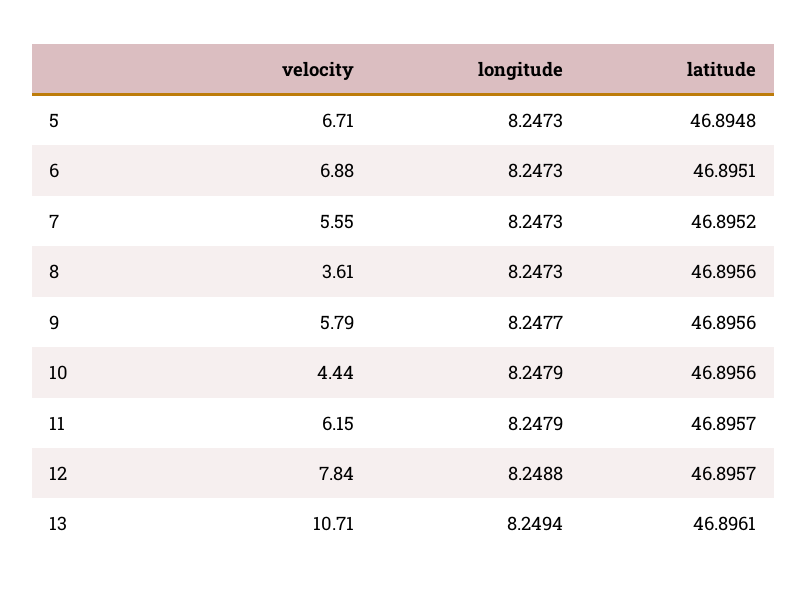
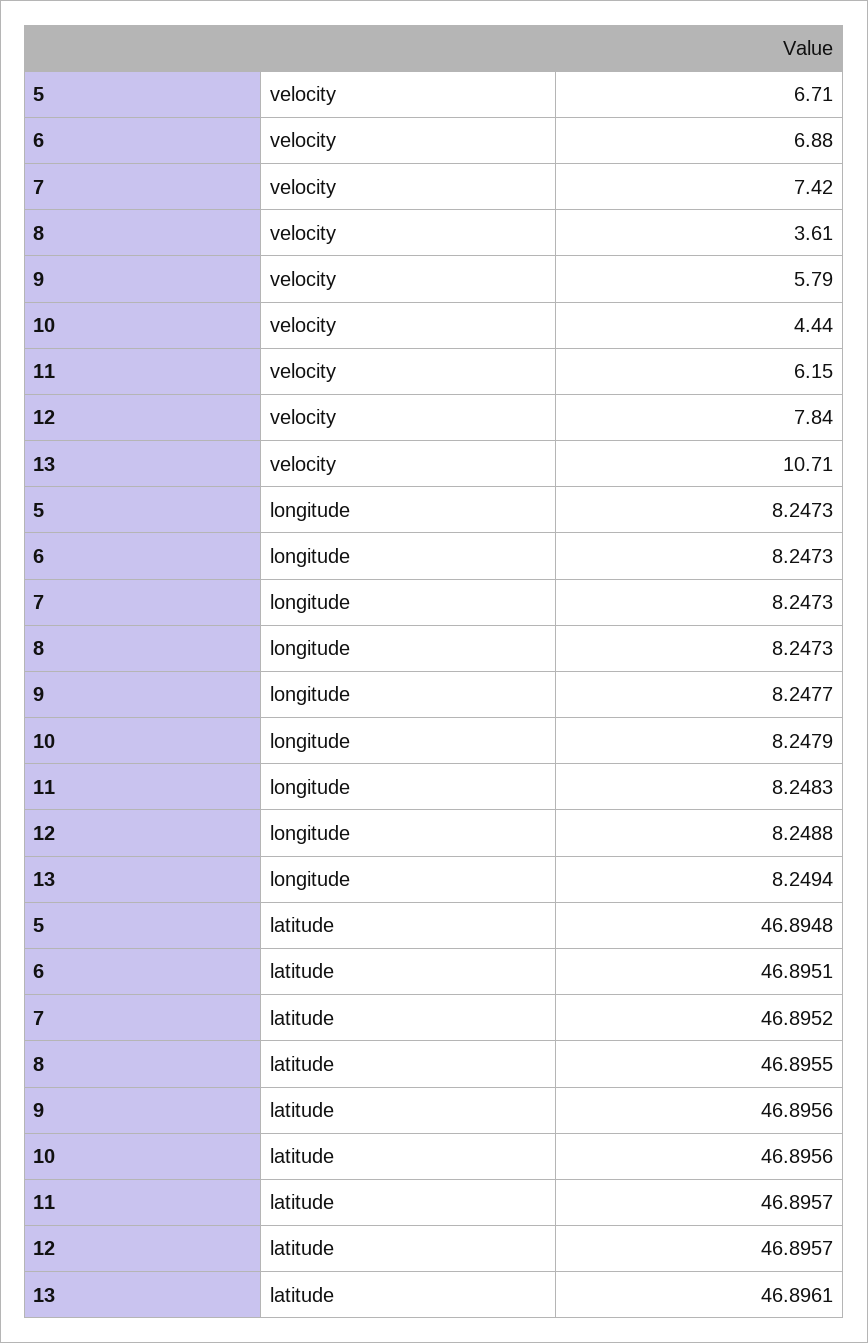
velocity, 7: 5.55 -> 7.42
latitude, 8: 46.8956 -> 46.8955
longitude, 11: 8.2479 -> 8.2483

